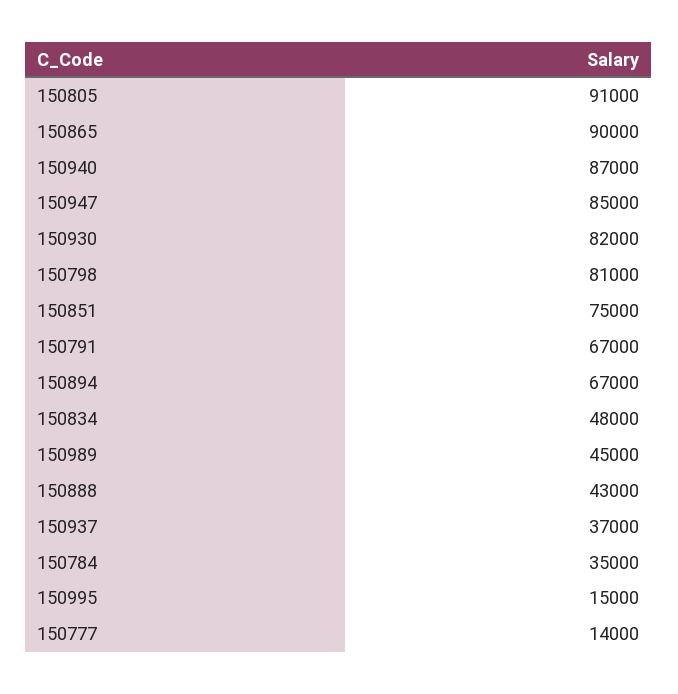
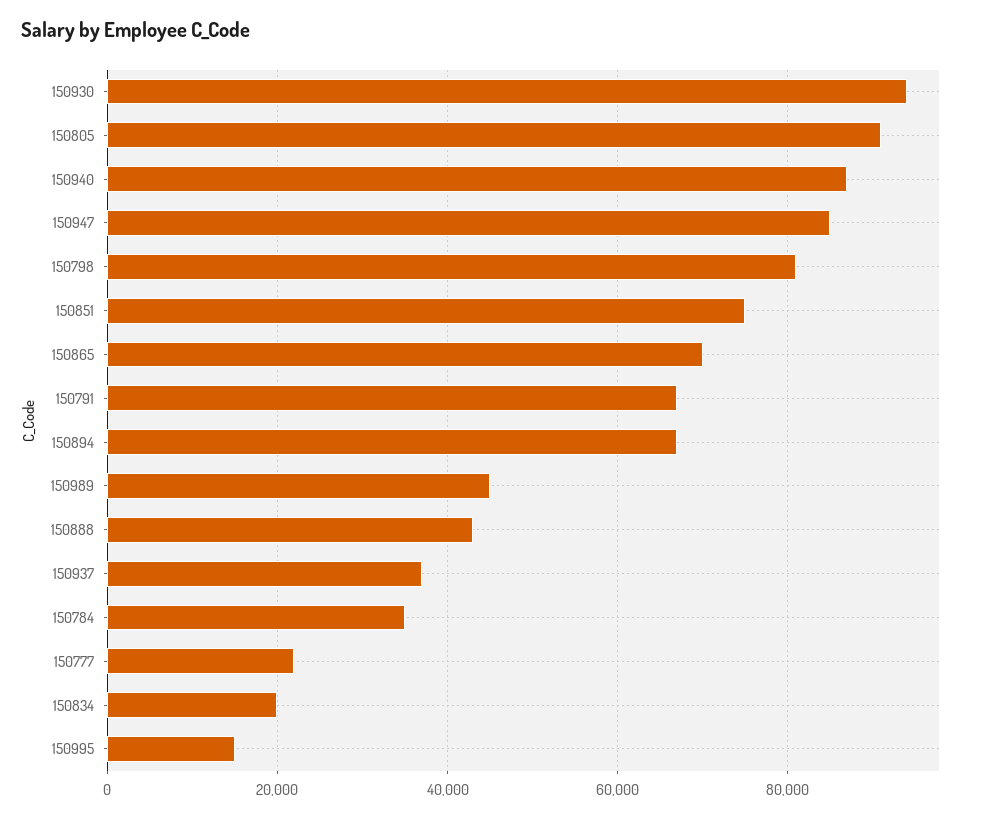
150865: 90000 -> 70000
150930: 82000 -> 94000
150834: 48000 -> 20000
150777: 14000 -> 22000

